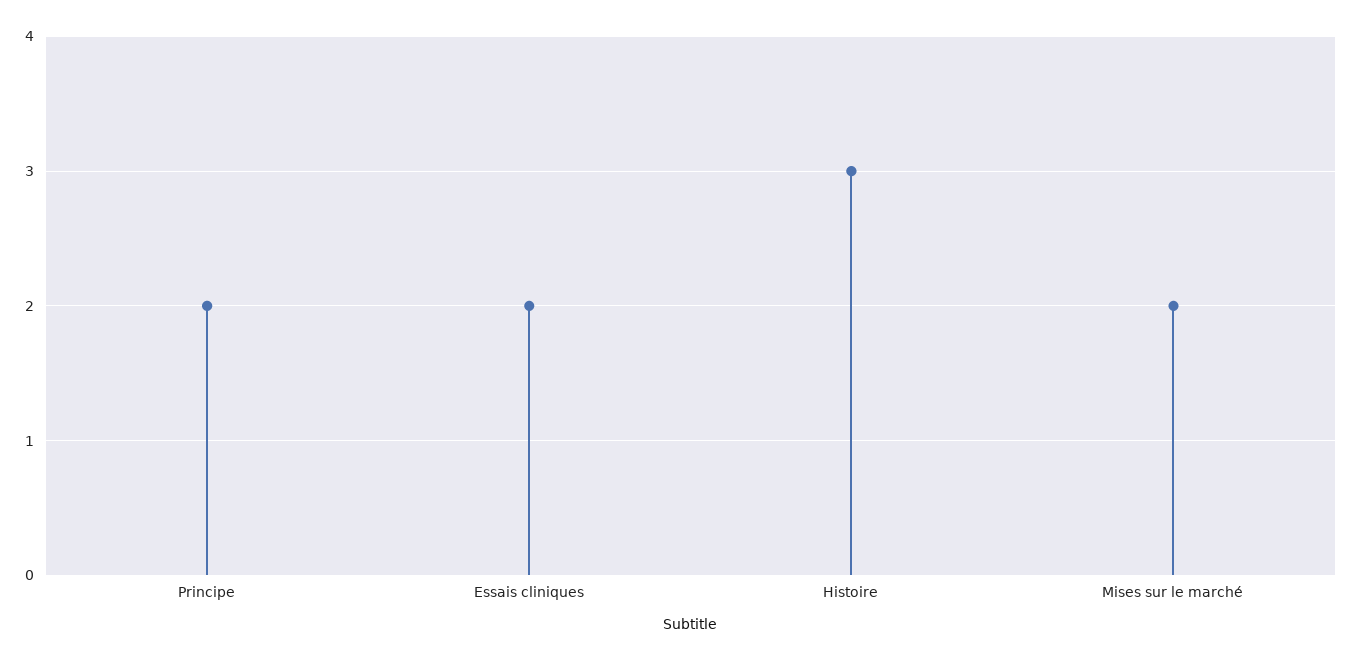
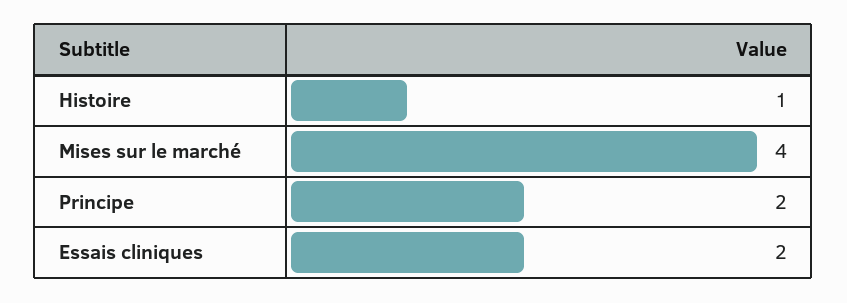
Histoire: 3 -> 1
Mises sur le marché: 2 -> 4

